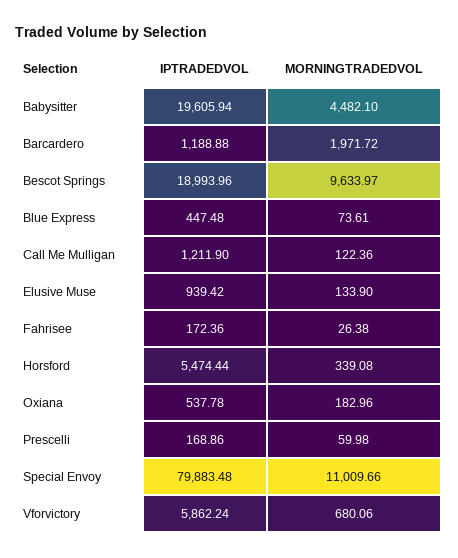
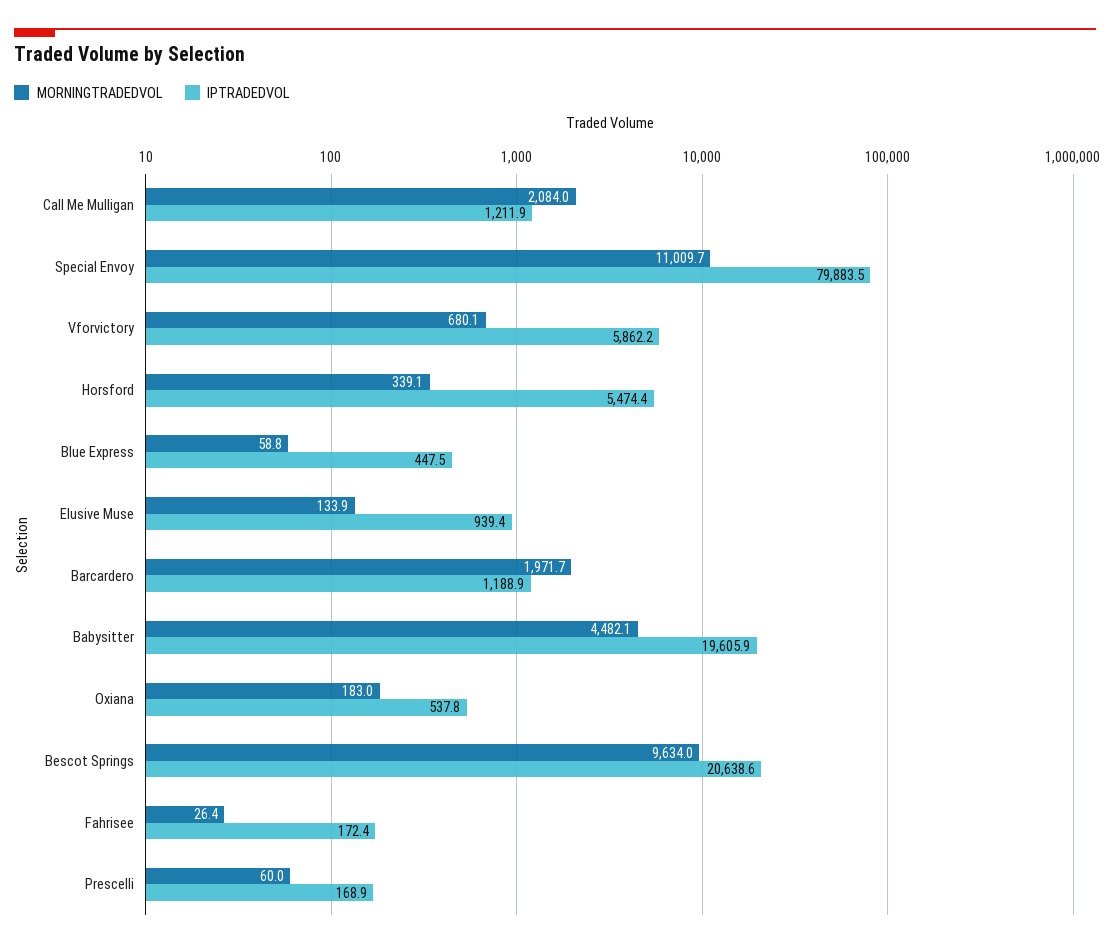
IPTRADEDVOL, Bescot Springs: 18993.96 -> 20638.6
MORNINGTRADEDVOL, Blue Express: 73.61 -> 58.8
MORNINGTRADEDVOL, Call Me Mulligan: 122.36 -> 2084

